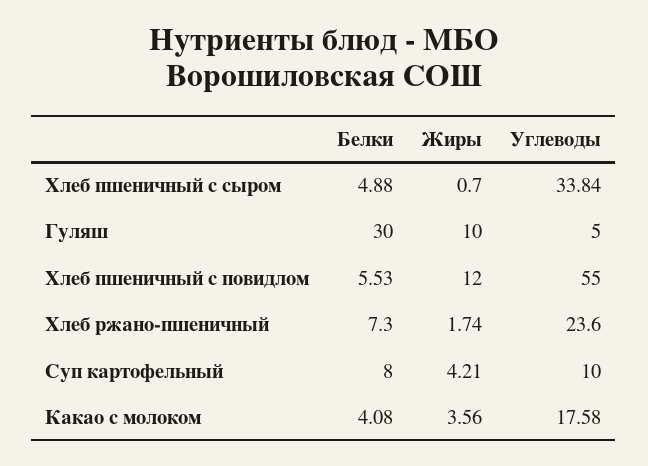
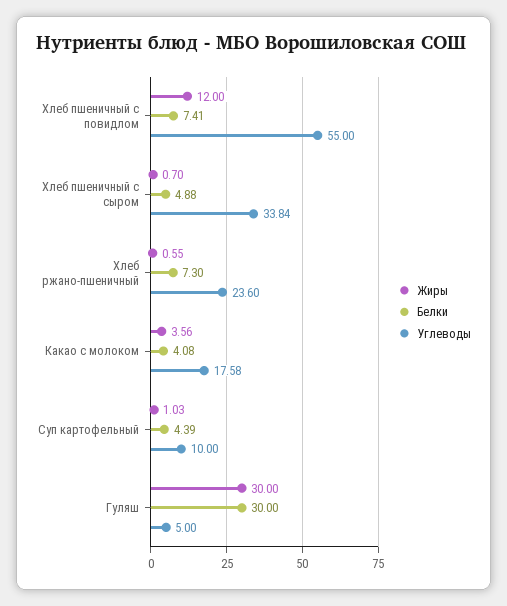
Жиры, Гуляш: 10 -> 30
Белки, Хлеб пшеничный с повидлом: 5.53 -> 7.41
Жиры, Хлеб ржано-пшеничный: 1.74 -> 0.55
Белки, Суп картофельный: 8 -> 4.39
Жиры, Суп картофельный: 4.21 -> 1.03

